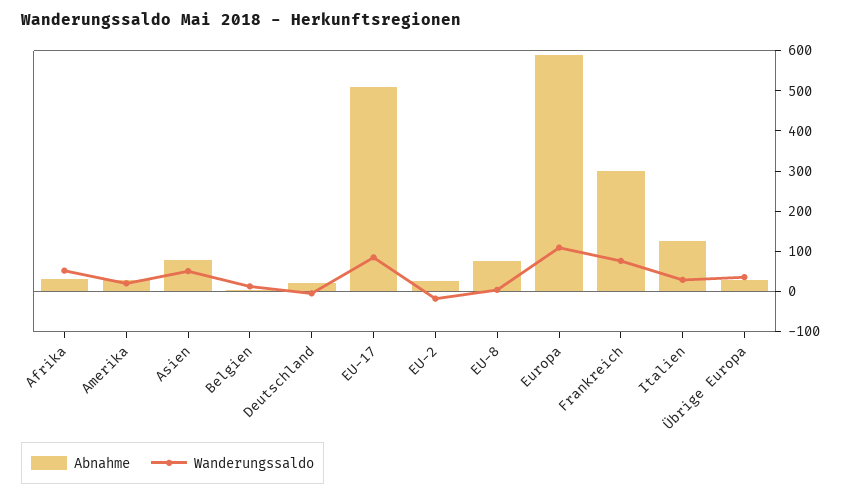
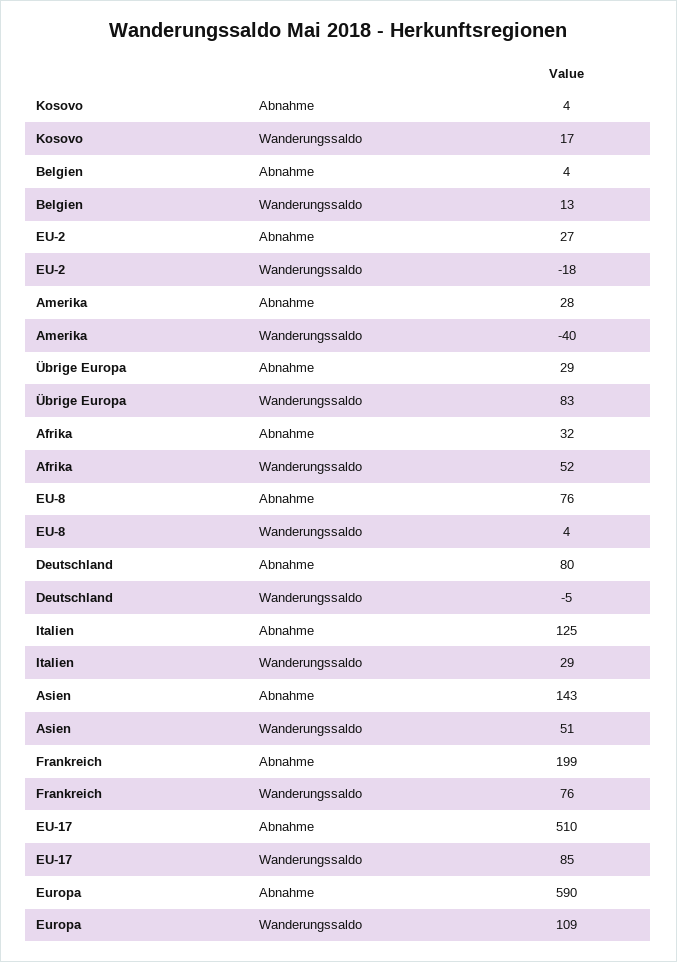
Wanderungssaldo, Amerika: 20 -> -40
Abnahme, Asien: 80 -> 143
Abnahme, Deutschland: 20 -> 80
Abnahme, Frankreich: 300 -> 199
Wanderungssaldo, Übrige Europa: 40 -> 83
Abnahme, Kosovo: none -> 4
Wanderungssaldo, Kosovo: none -> 17

